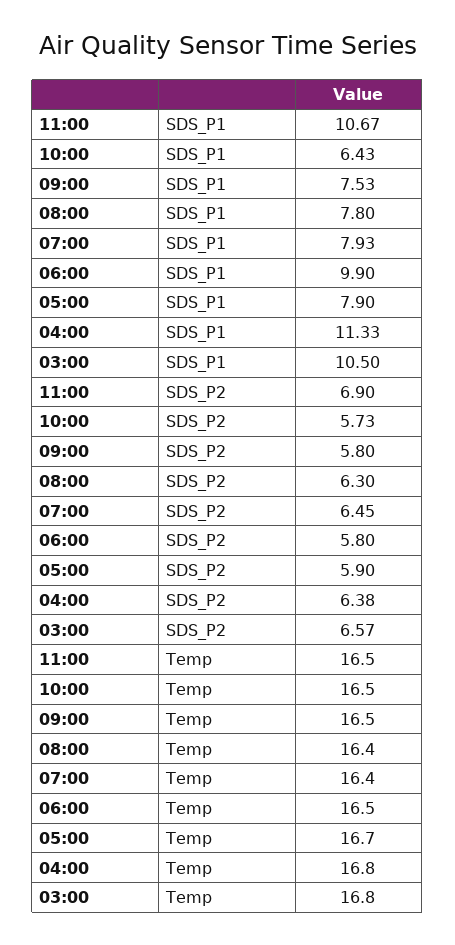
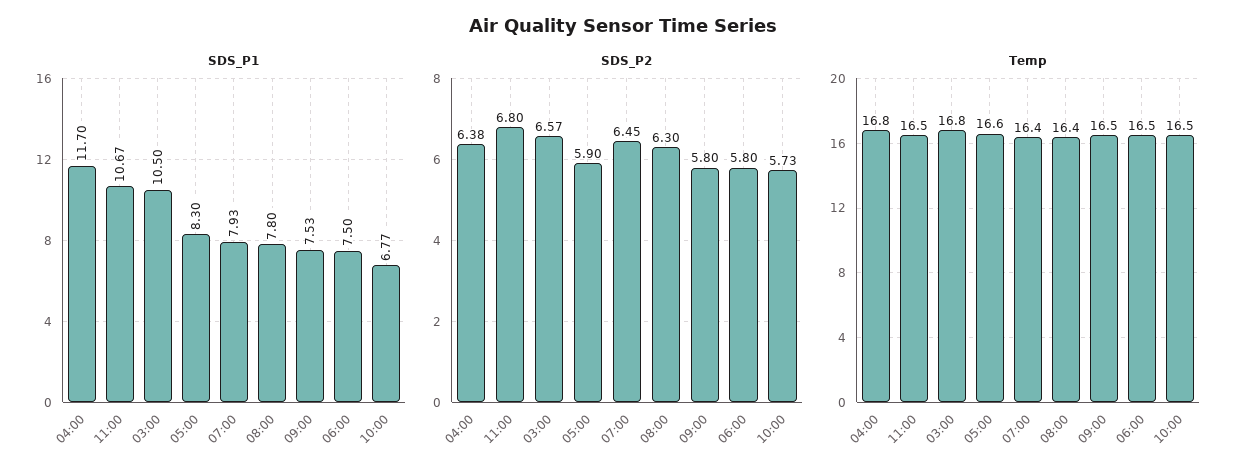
SDS_P1, 10:00: 6.43 -> 6.77
SDS_P1, 06:00: 9.9 -> 7.5
SDS_P1, 05:00: 7.9 -> 8.3
SDS_P1, 04:00: 11.33 -> 11.7
SDS_P2, 11:00: 6.9 -> 6.8
Temp, 05:00: 16.7 -> 16.6

